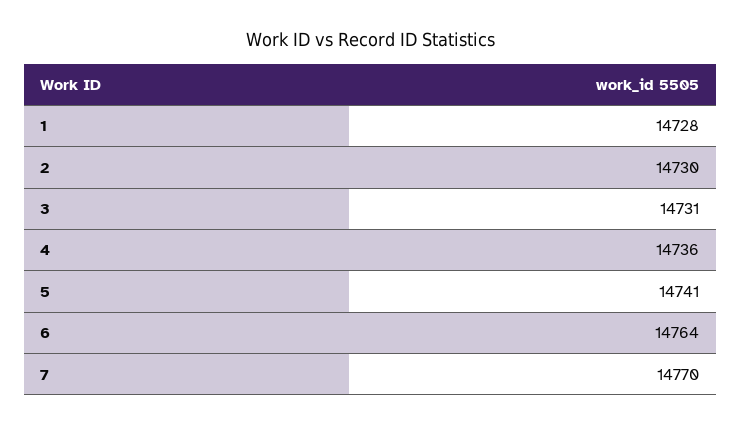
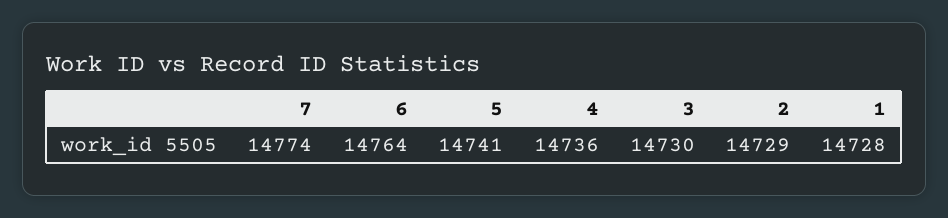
2: 14730 -> 14729
3: 14731 -> 14730
7: 14770 -> 14774

